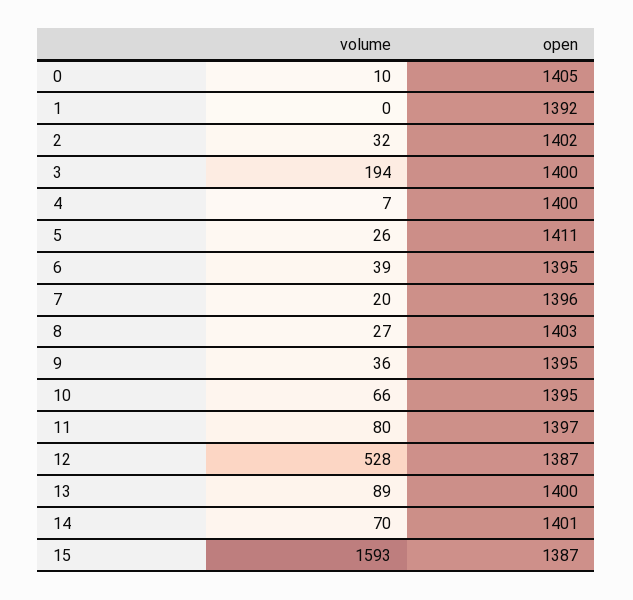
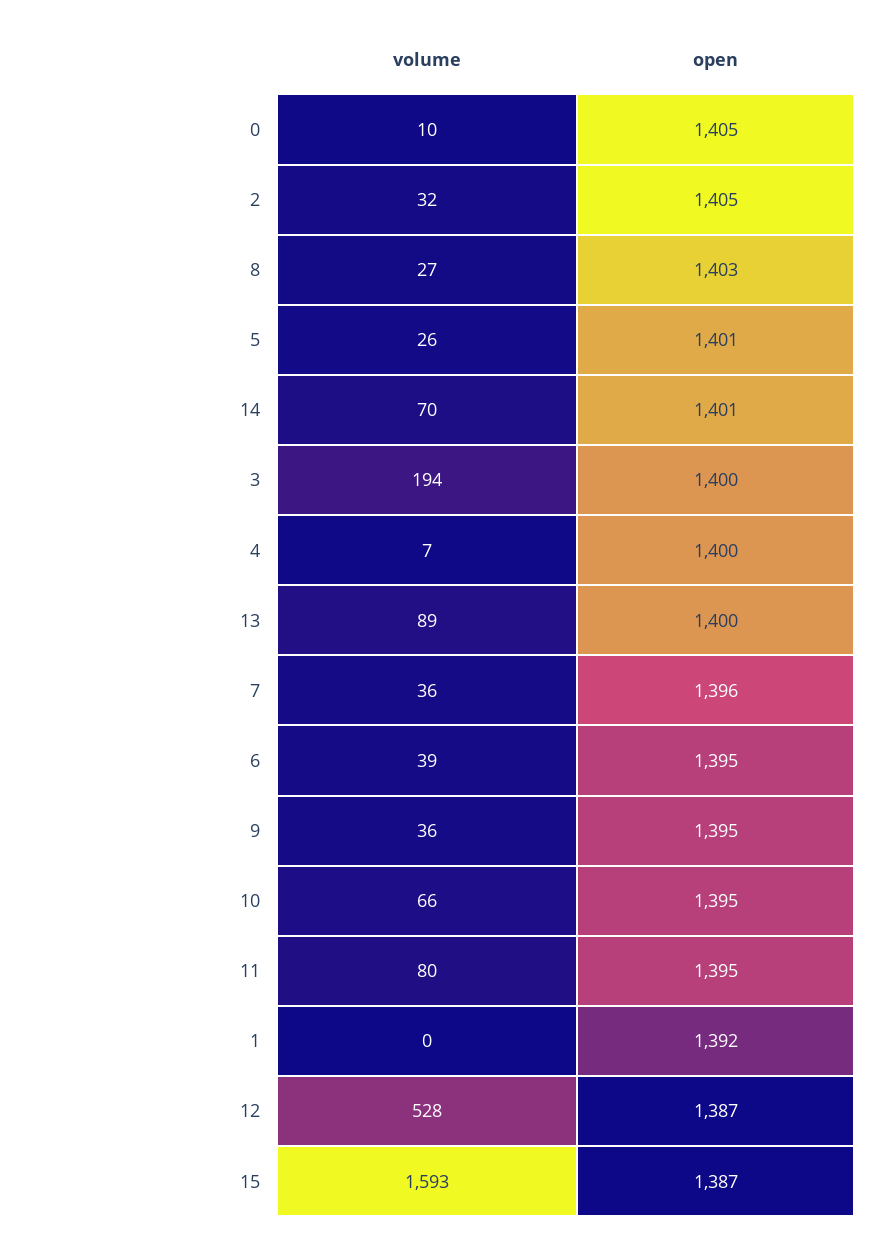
open, 2: 1402 -> 1405
open, 5: 1411 -> 1401
volume, 7: 20 -> 36
open, 11: 1397 -> 1395

